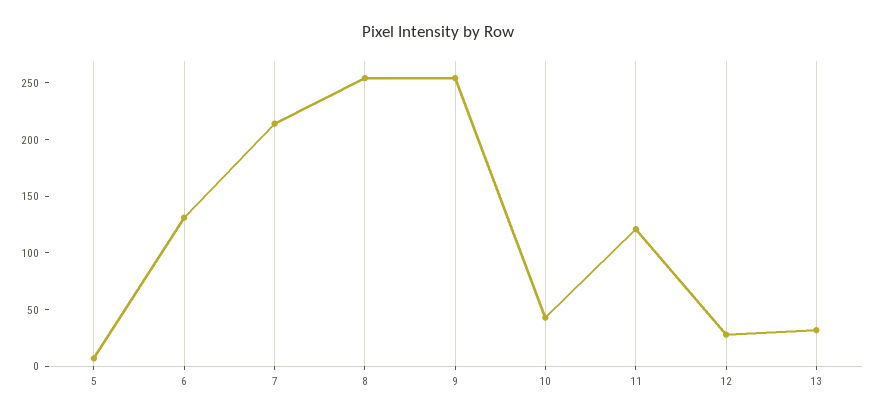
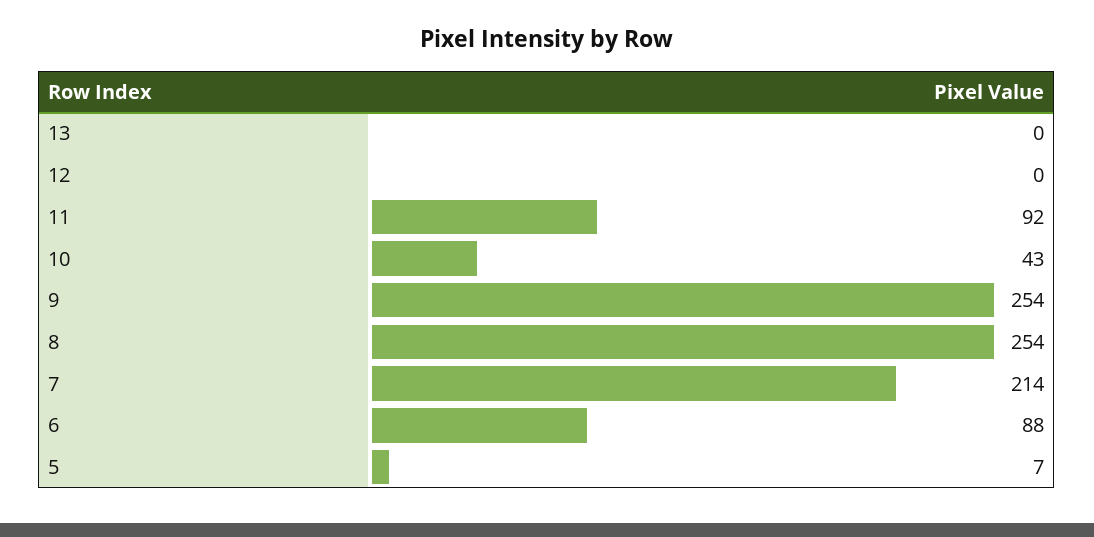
6: 130 -> 88
11: 120 -> 92
12: 30 -> 0
13: 30 -> 0

